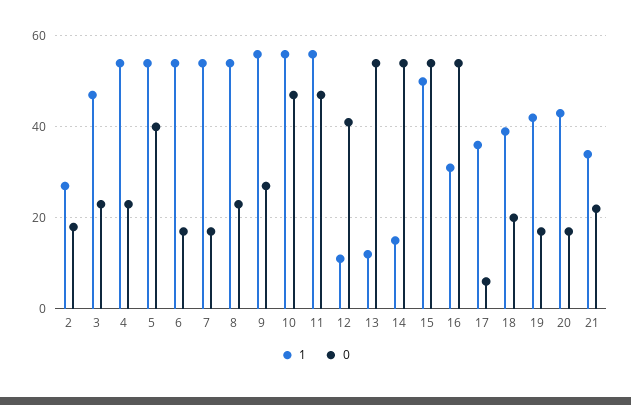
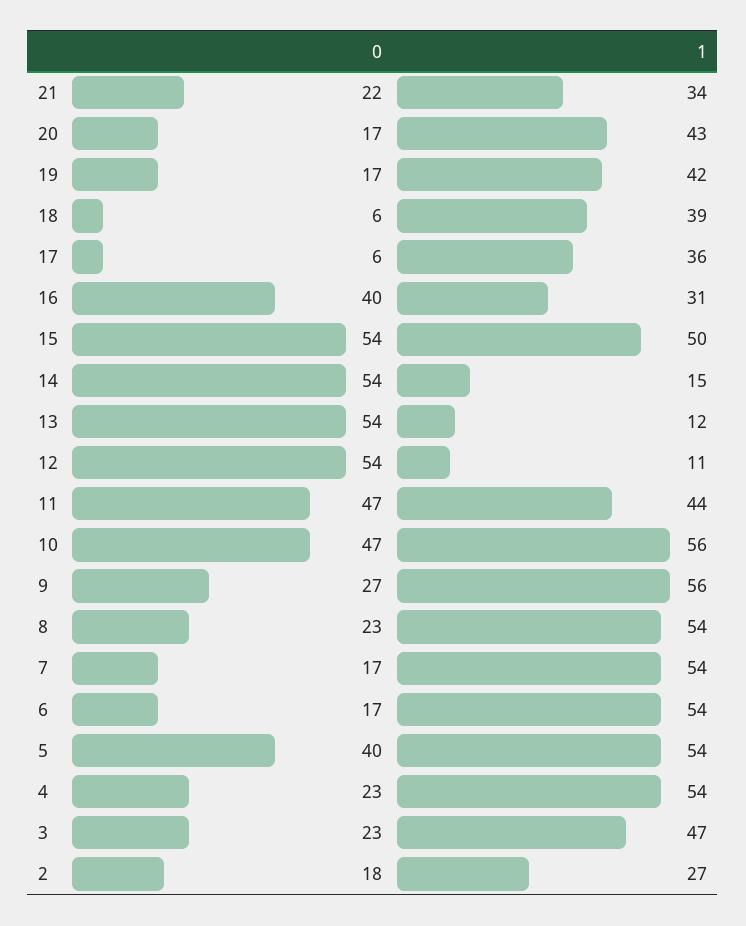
1, 11: 55 -> 44
0, 12: 40 -> 54
0, 16: 55 -> 40
0, 18: 20 -> 6

